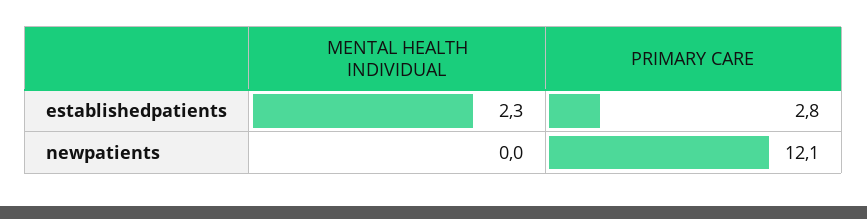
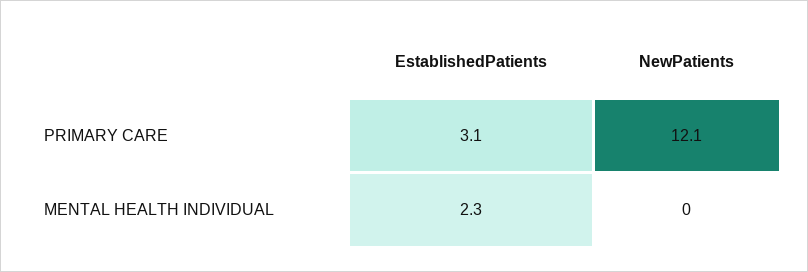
PRIMARY CARE, establishedpatients: 2.8 -> 3.1

